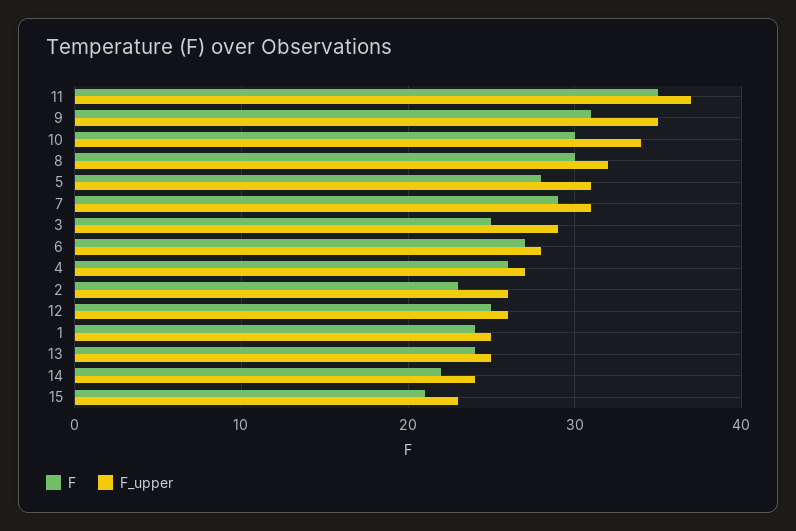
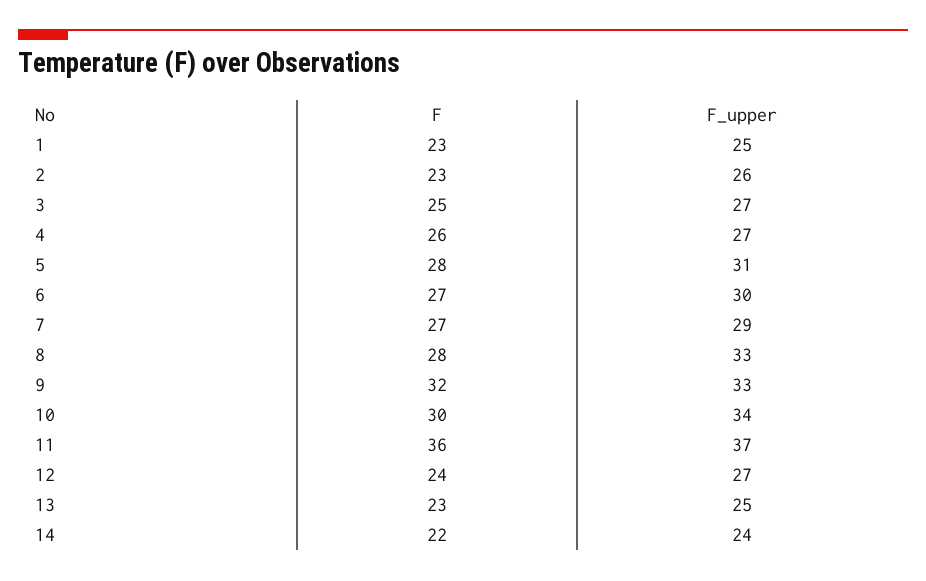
F, 11: 35 -> 36
F, 9: 31 -> 32
F_upper, 9: 35 -> 33
F, 8: 30 -> 28
F_upper, 8: 32 -> 33
F, 7: 29 -> 27
F_upper, 7: 31 -> 29
F_upper, 3: 29 -> 27
F_upper, 6: 28 -> 30
F, 12: 25 -> 24
F_upper, 12: 26 -> 27
F, 1: 24 -> 23
F, 13: 24 -> 23
F, 15: 21 -> none
F_upper, 15: 23 -> none

